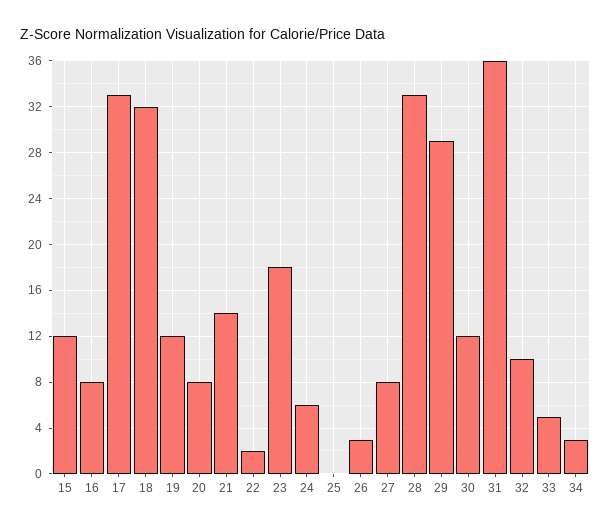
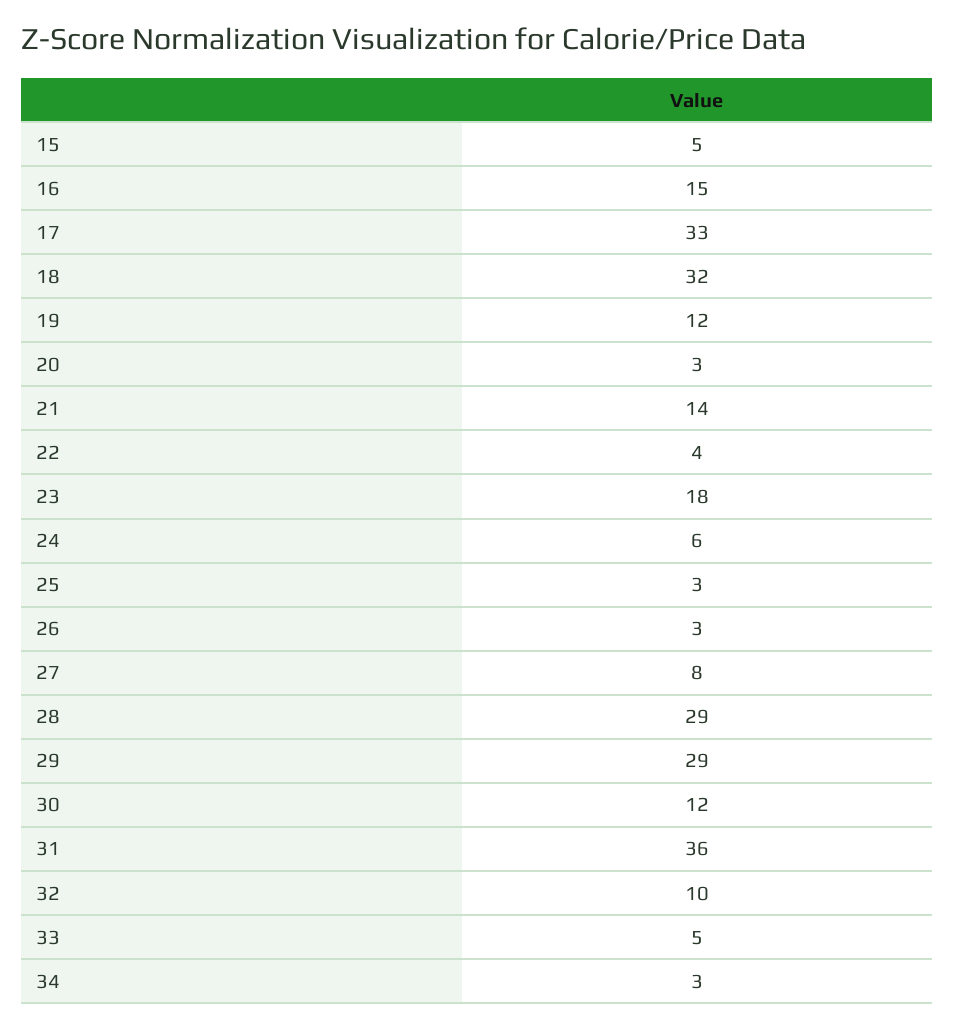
15: 12 -> 5
16: 8 -> 15
20: 8 -> 3
22: 2 -> 4
25: 0 -> 3
28: 33 -> 29

